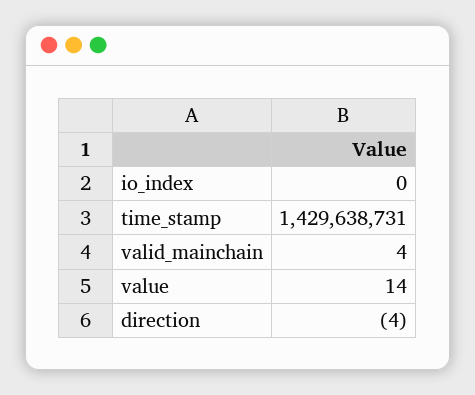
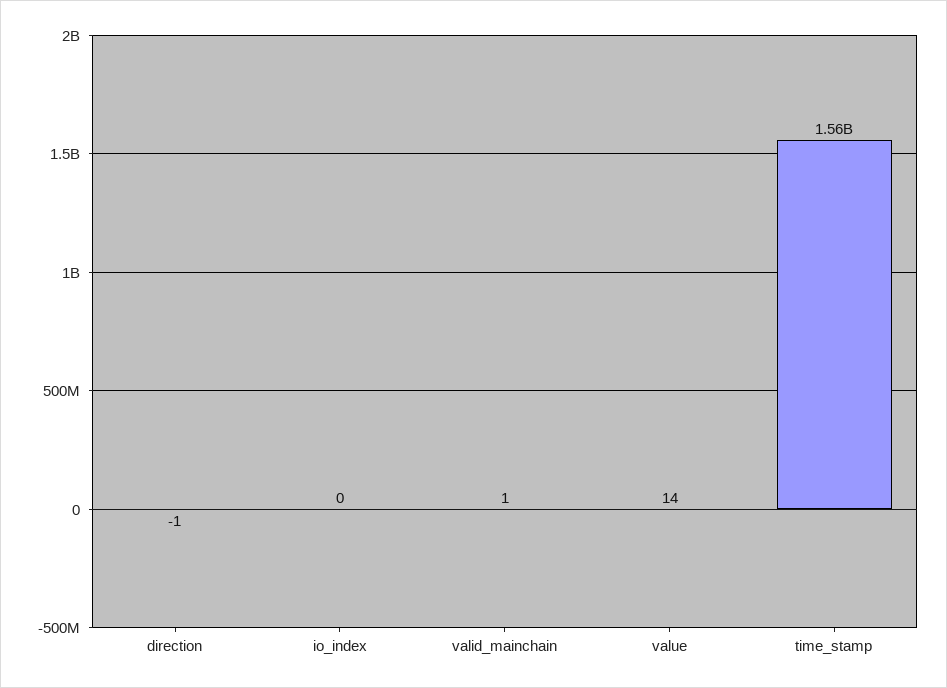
time_stamp: 1429638731 -> 1560000000
valid_mainchain: 4 -> 1
direction: -4 -> -1

